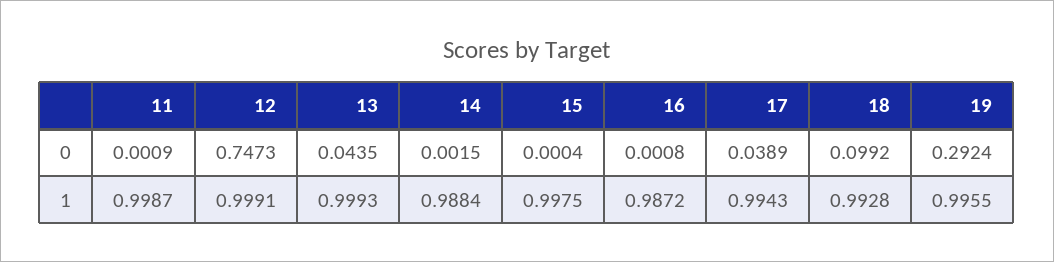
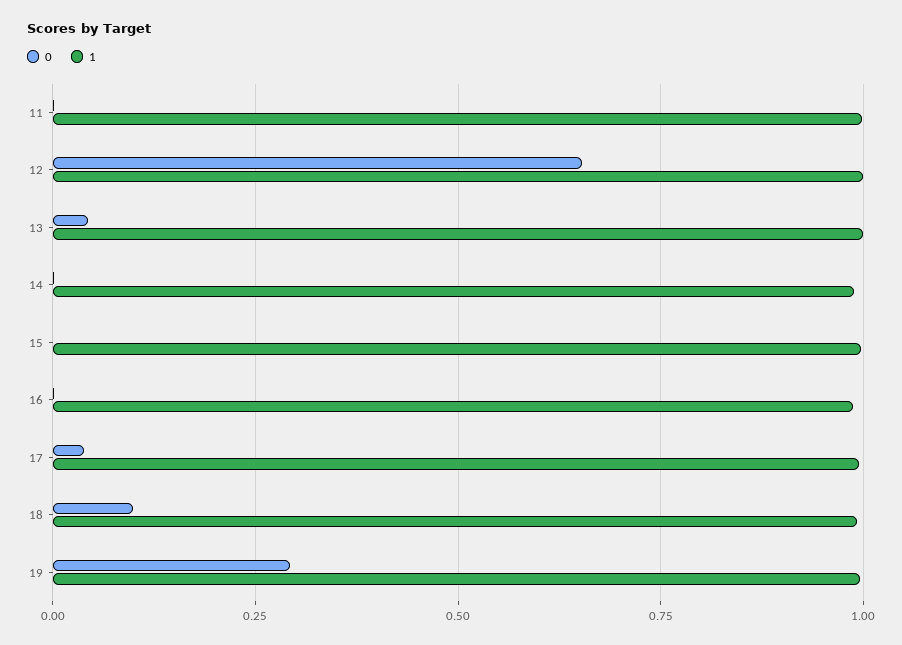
0, 12: 0.7473 -> 0.65

